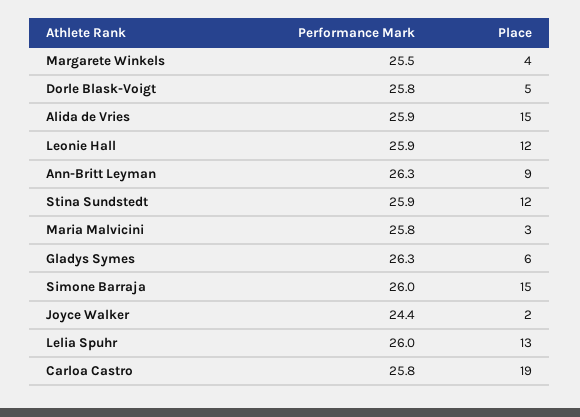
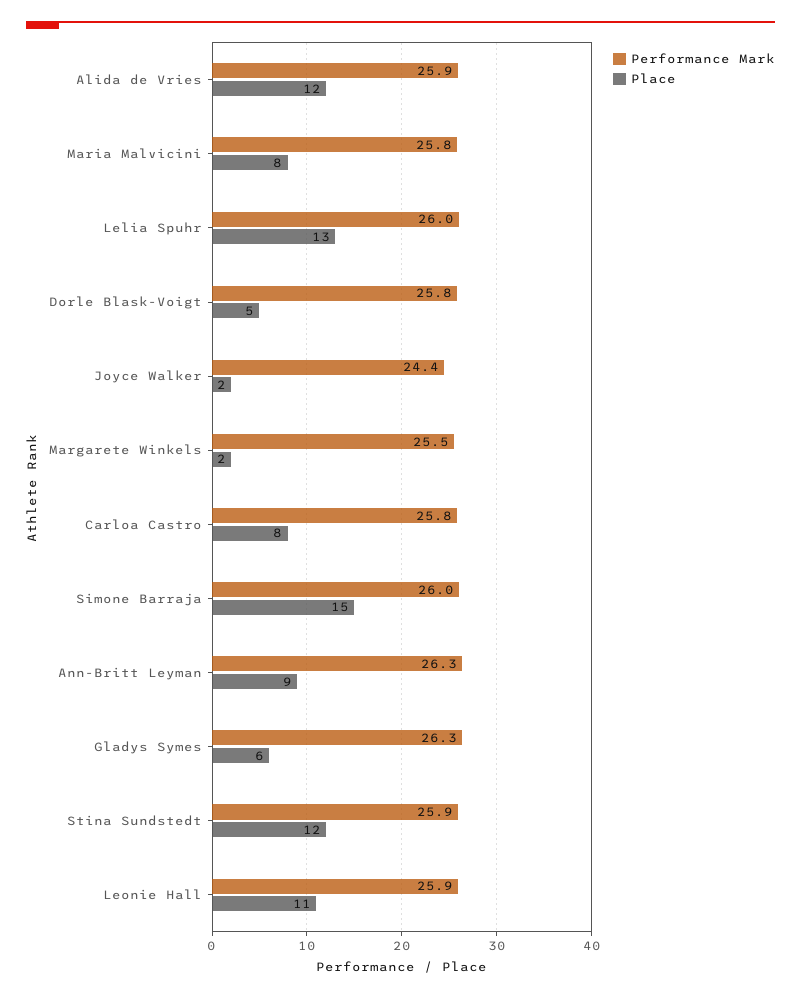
Place, Margarete Winkels: 4 -> 2
Place, Alida de Vries: 15 -> 12
Place, Leonie Hall: 12 -> 11
Place, Maria Malvicini: 3 -> 8
Place, Carloa Castro: 19 -> 8

